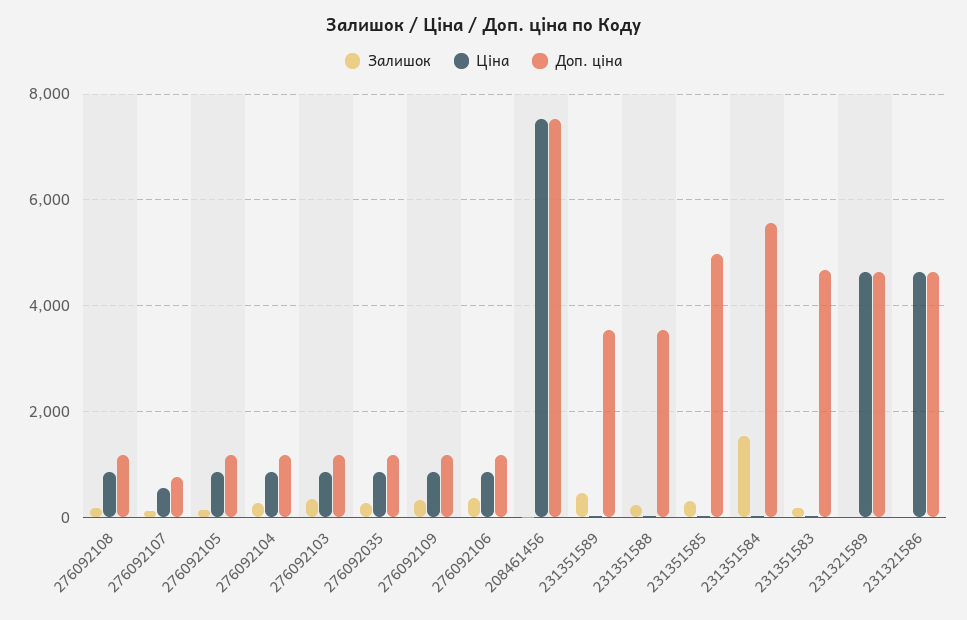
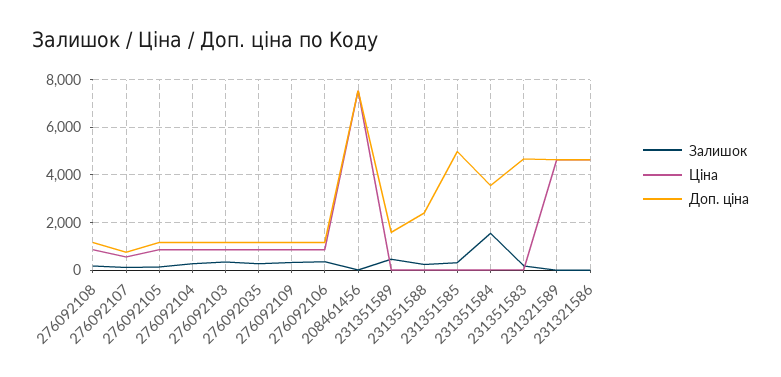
Доп. ціна, 231351589: 3600 -> 1500
Доп. ціна, 231351588: 3600 -> 2500
Доп. ціна, 231351584: 5600 -> 3500

